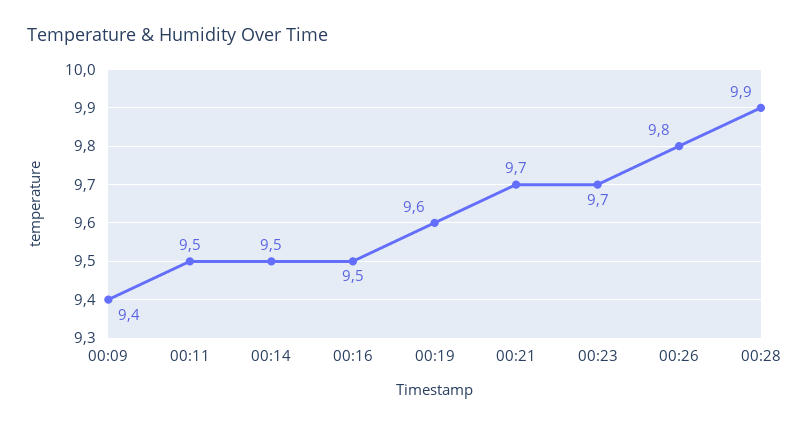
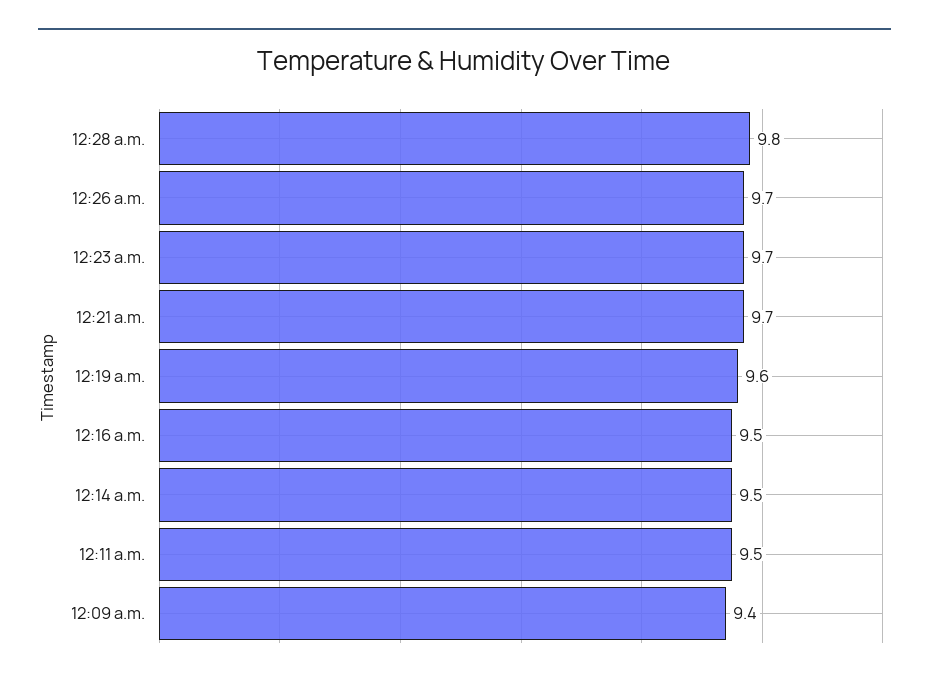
00:26: 9.8 -> 9.7
00:28: 9.9 -> 9.8

